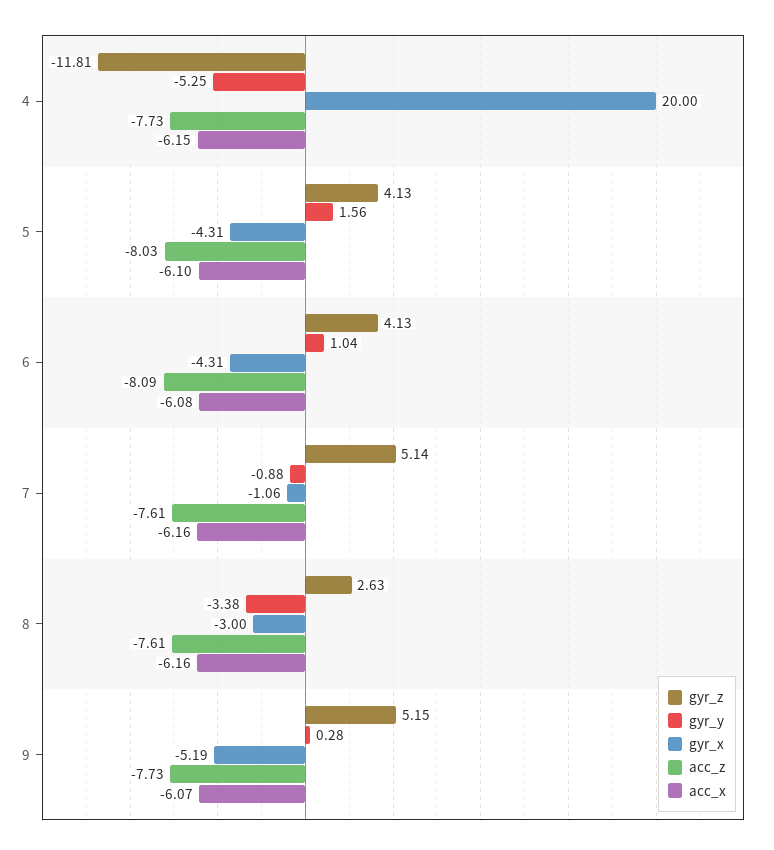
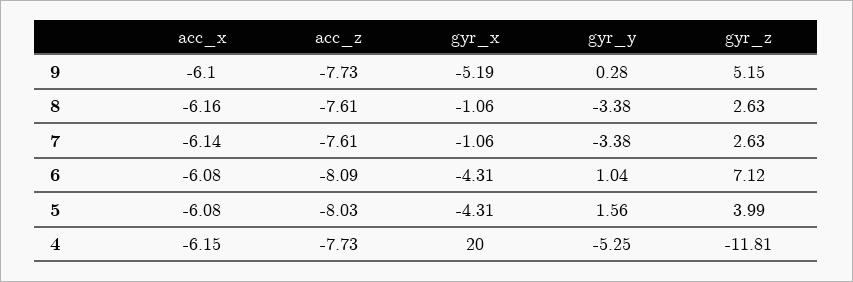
gyr_z, 5: 4.13 -> 3.99
acc_x, 5: -6.1 -> -6.08
gyr_z, 6: 4.13 -> 7.12
gyr_z, 7: 5.14 -> 2.63
gyr_y, 7: -0.88 -> -3.38
acc_x, 7: -6.16 -> -6.14
gyr_x, 8: -3 -> -1.06
acc_x, 9: -6.07 -> -6.1

